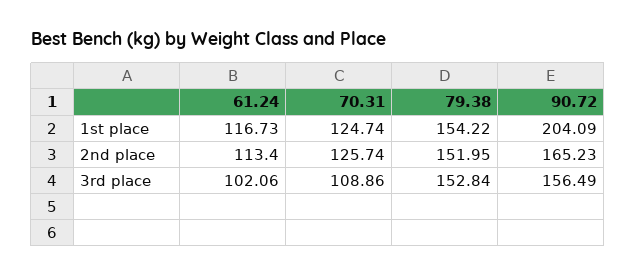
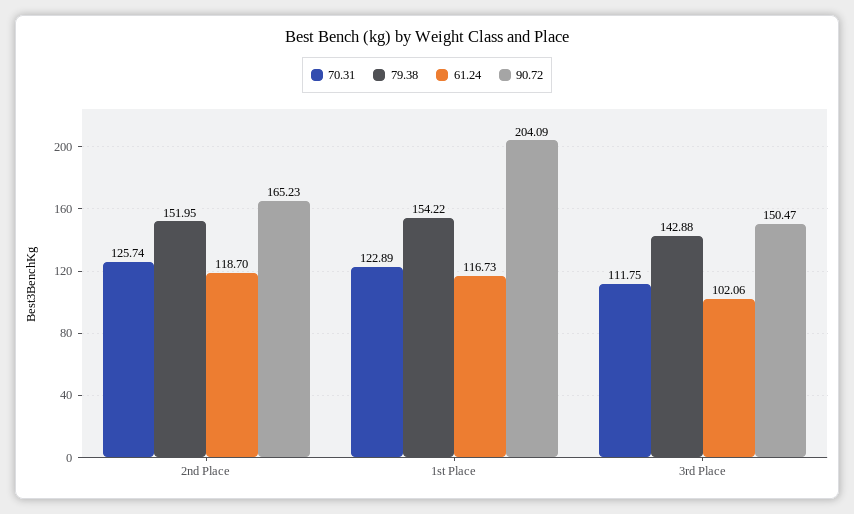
70.31, 1st place: 124.74 -> 122.89
61.24, 2nd place: 113.4 -> 118.7
70.31, 3rd place: 108.86 -> 111.75
79.38, 3rd place: 152.84 -> 142.88
90.72, 3rd place: 156.49 -> 150.47

